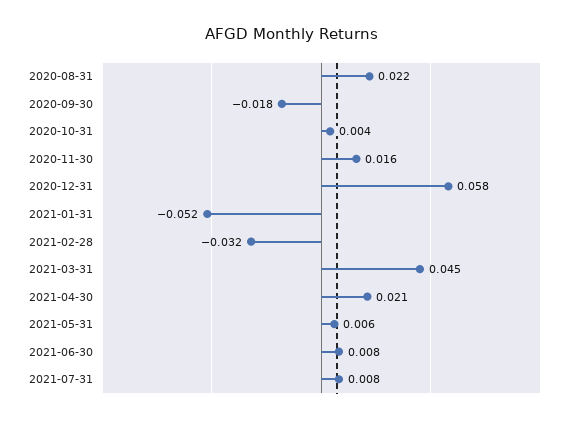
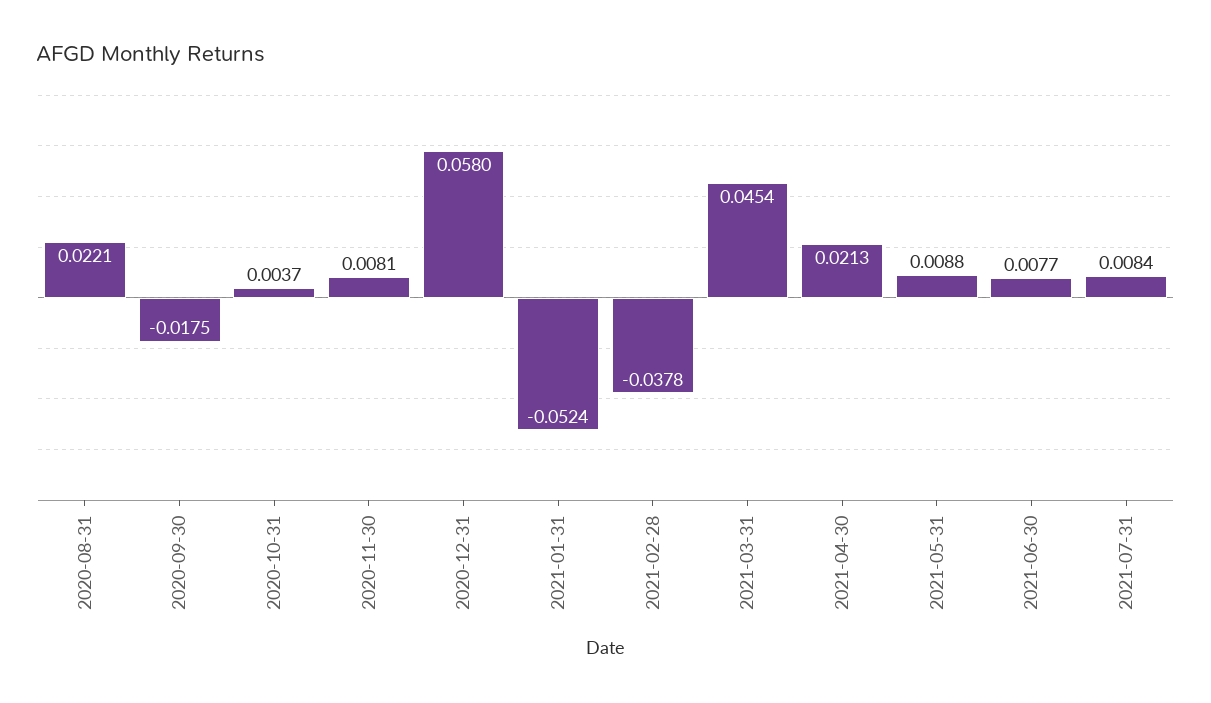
2020-11-30: 0.016 -> 0.0081
2021-02-28: -0.032 -> -0.0378
2021-05-31: 0.006 -> 0.0088

